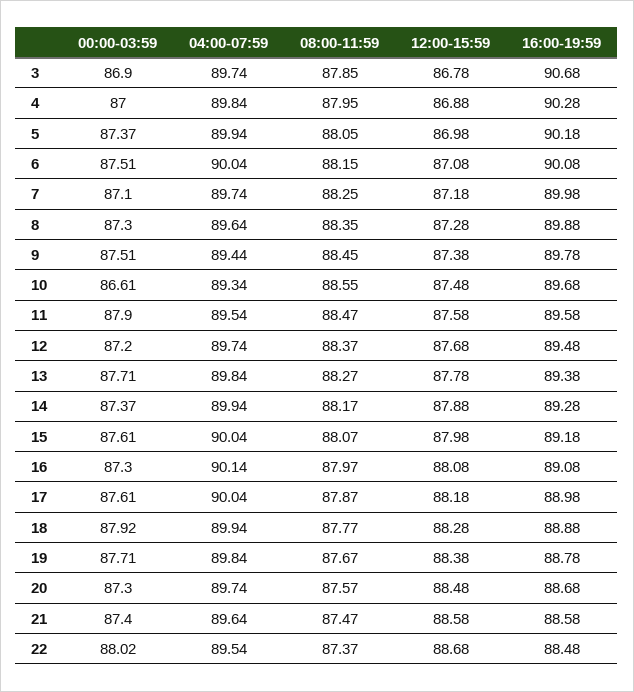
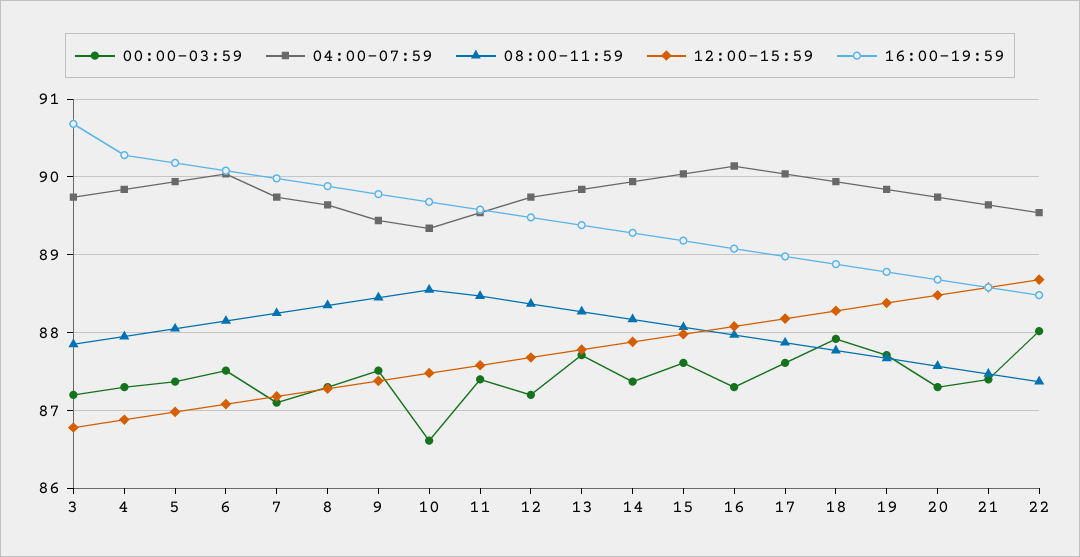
00:00-03:59, 3: 86.9 -> 87.2
00:00-03:59, 4: 87 -> 87.3
00:00-03:59, 11: 87.9 -> 87.4

